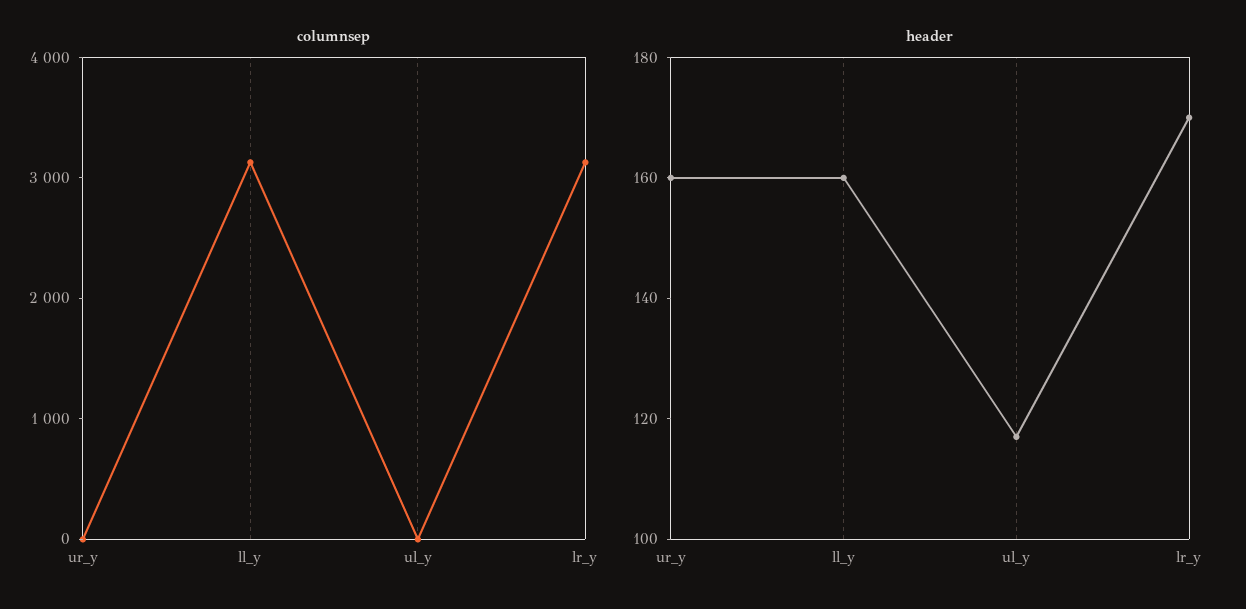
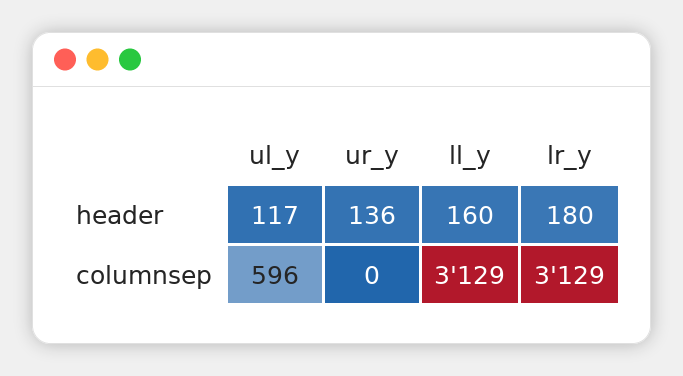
columnsep, ul_y: 0 -> 596
header, ur_y: 160 -> 136
header, lr_y: 170 -> 180

